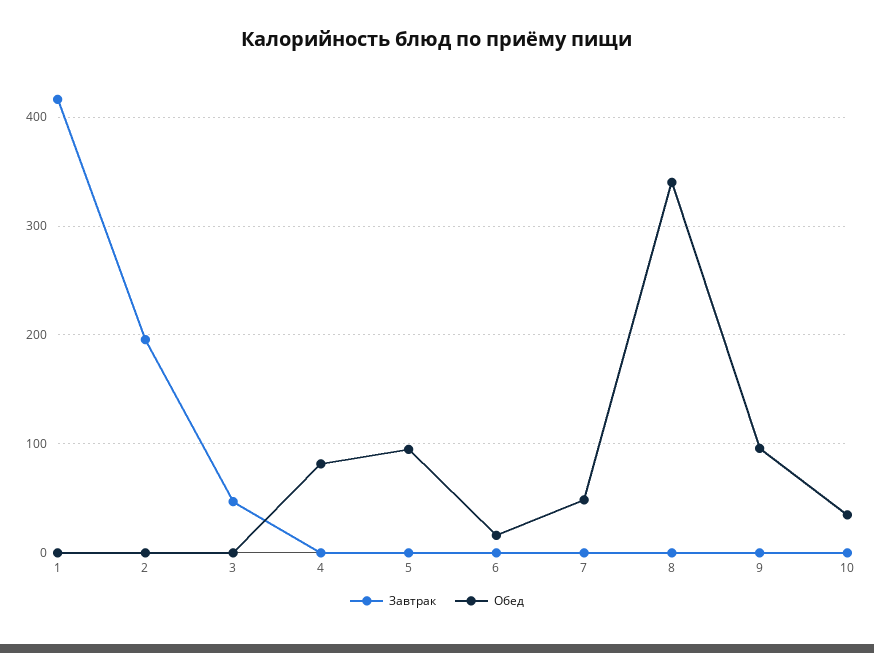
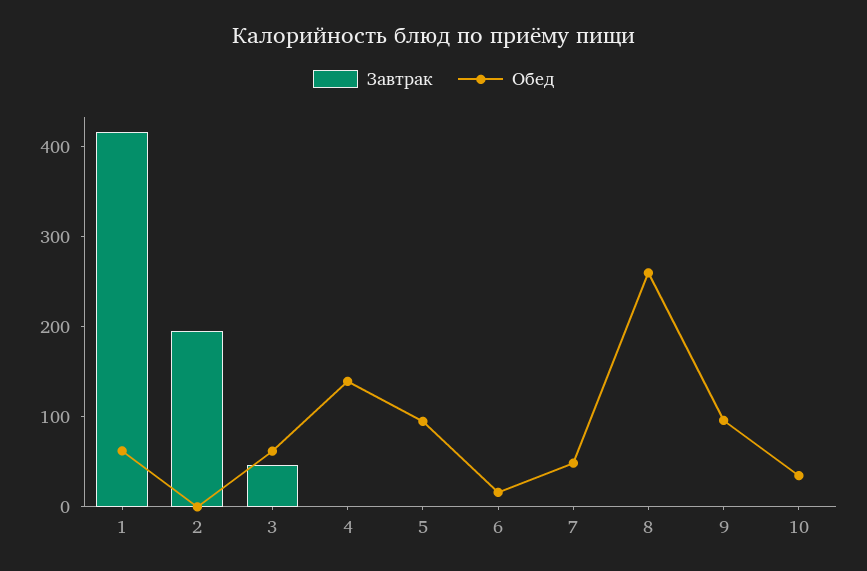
Обед, 1: 0 -> 60
Обед, 3: 0 -> 60
Обед, 4: 80 -> 140
Обед, 8: 340 -> 260

